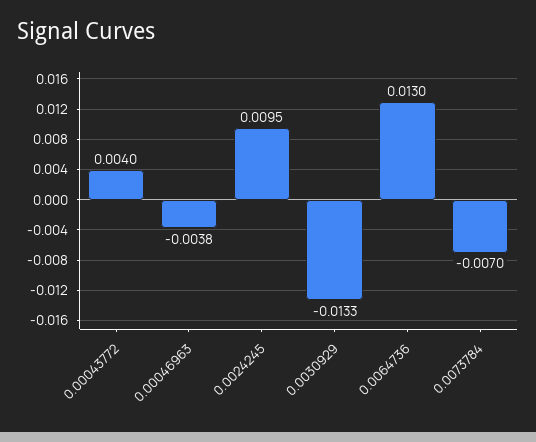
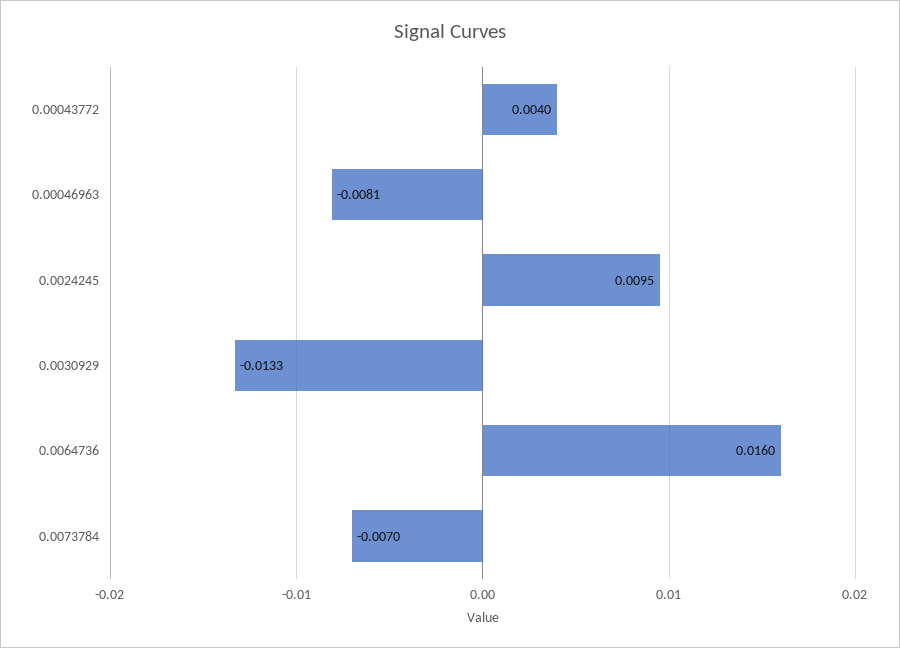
0.00046963: -0.0038 -> -0.0081
0.0064736: 0.013 -> 0.016

